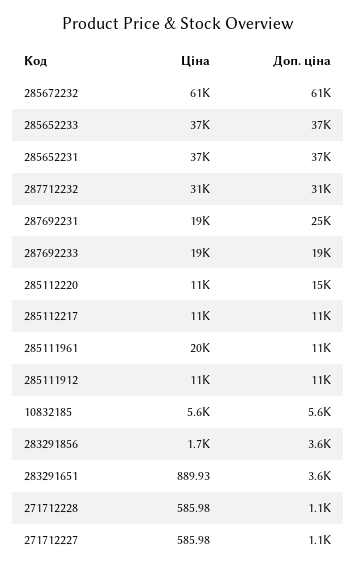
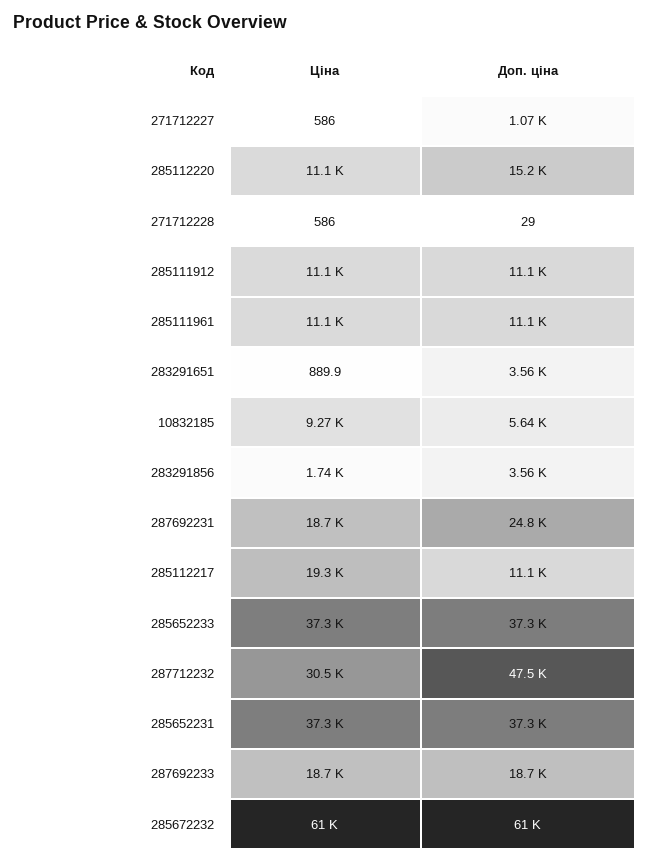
Доп. ціна, 287712232: 31000 -> 47500
Ціна, 285112217: 11000 -> 19300
Ціна, 285111961: 20000 -> 11100
Ціна, 10832185: 5600 -> 9270
Доп. ціна, 271712228: 1100 -> 29

